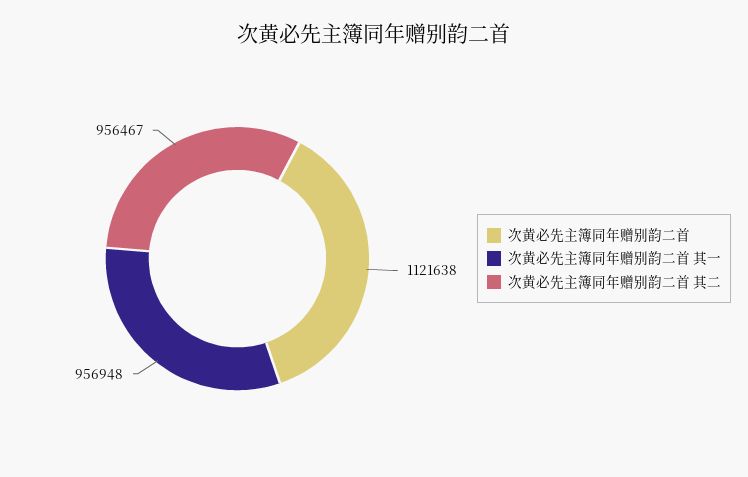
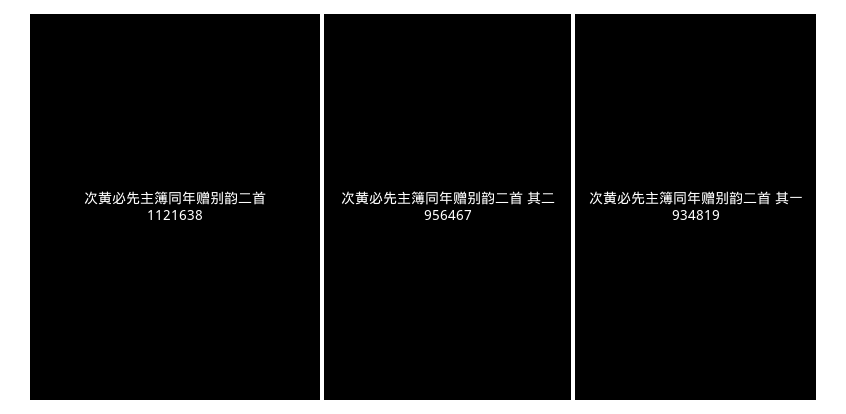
次黄必先主簿同年赠别韵二首 其一: 956948 -> 934819

